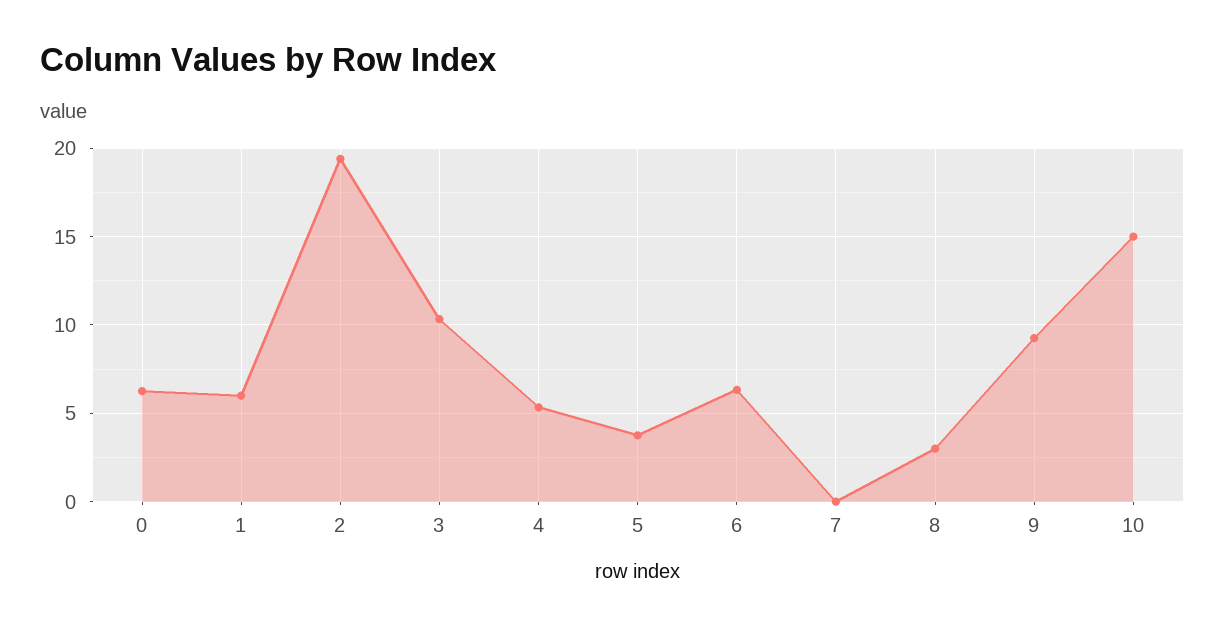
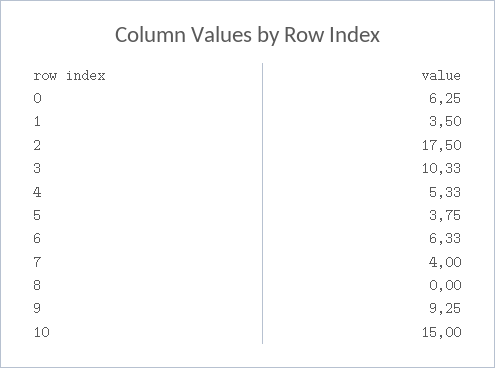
1: 6 -> 3.5
2: 19.5 -> 17.5
7: 0 -> 4
8: 3 -> 0

